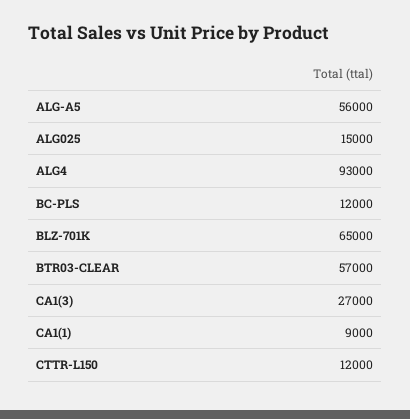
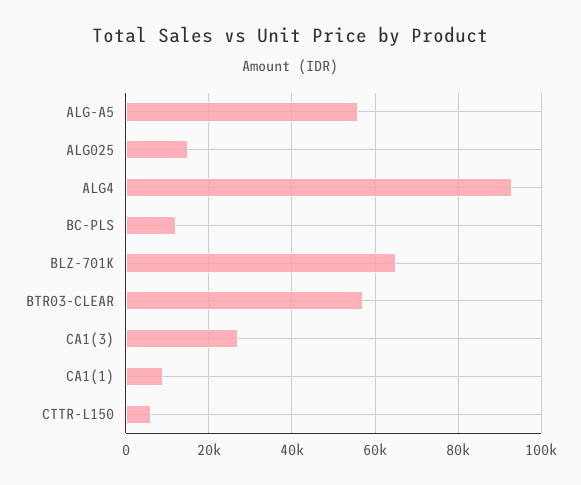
CTTR-L150: 12000 -> 6000

